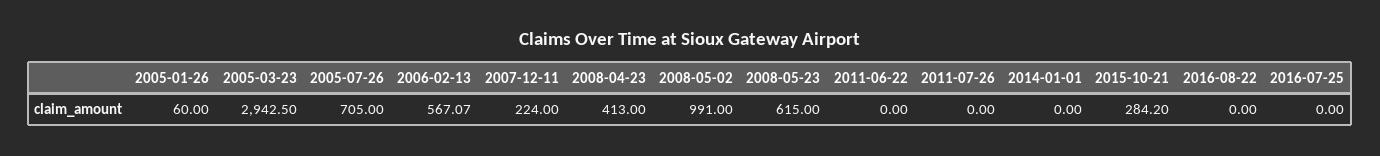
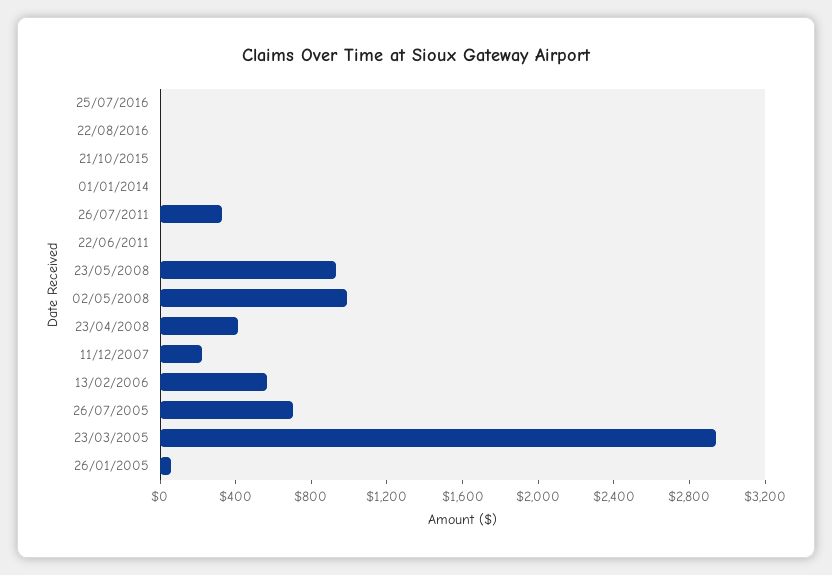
2008-05-23: 615 -> 900
2011-07-26: 0 -> 300
2015-10-21: 284.2 -> 0

